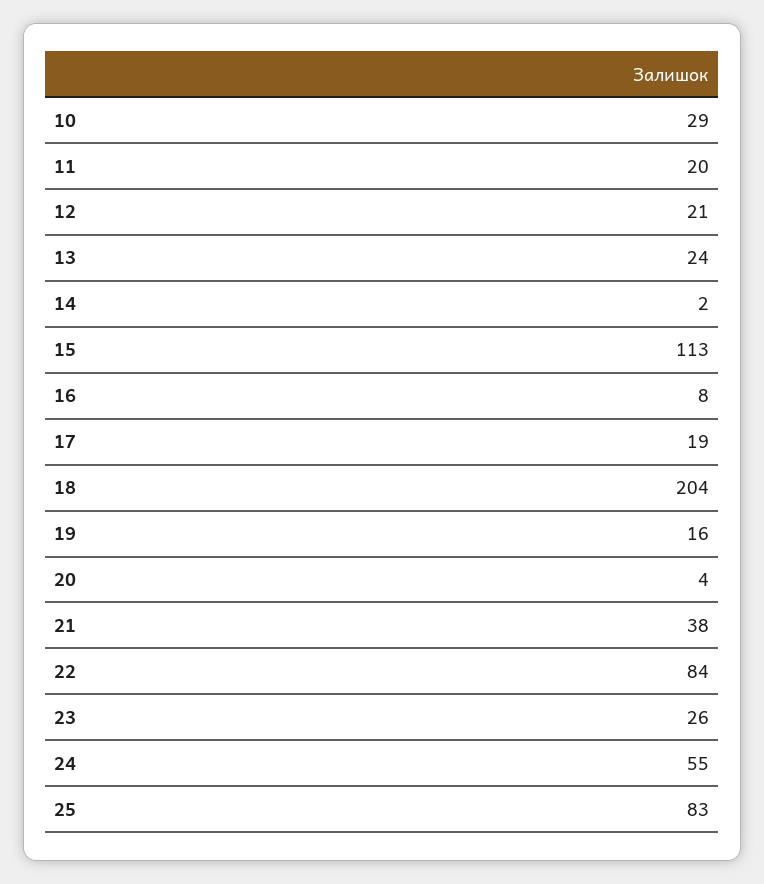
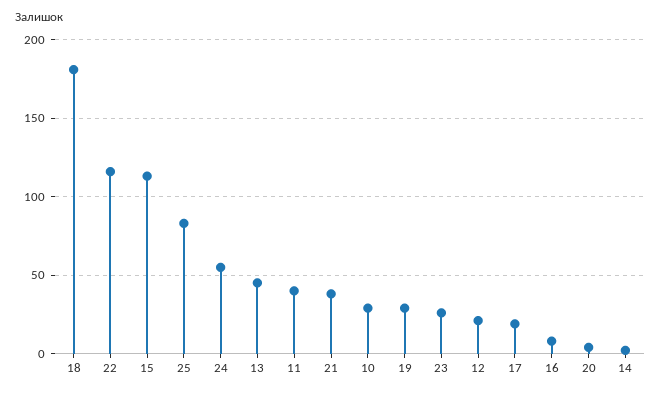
11: 20 -> 40
13: 24 -> 45
18: 204 -> 180
19: 16 -> 30
22: 84 -> 115

